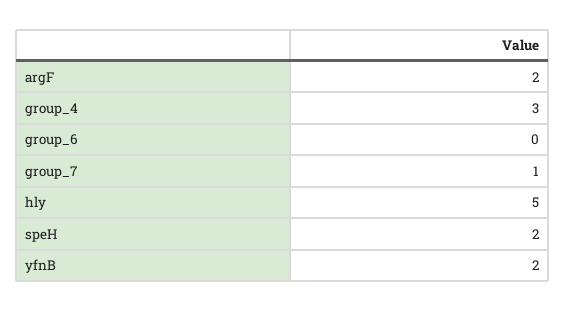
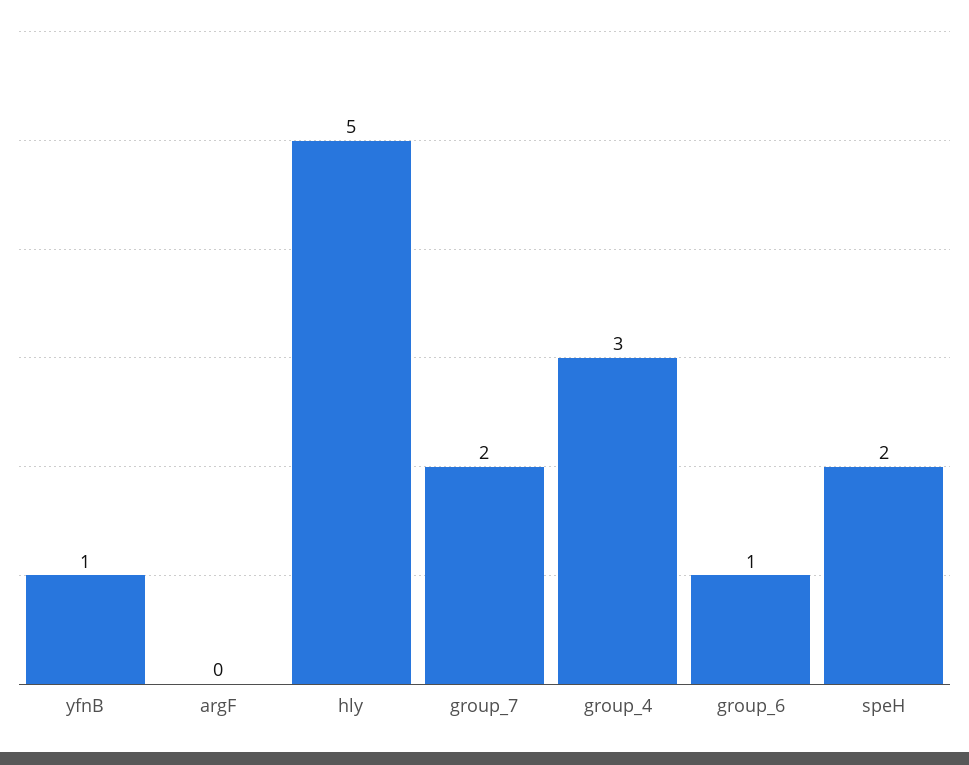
argF: 2 -> 0
group_6: 0 -> 1
group_7: 1 -> 2
yfnB: 2 -> 1

